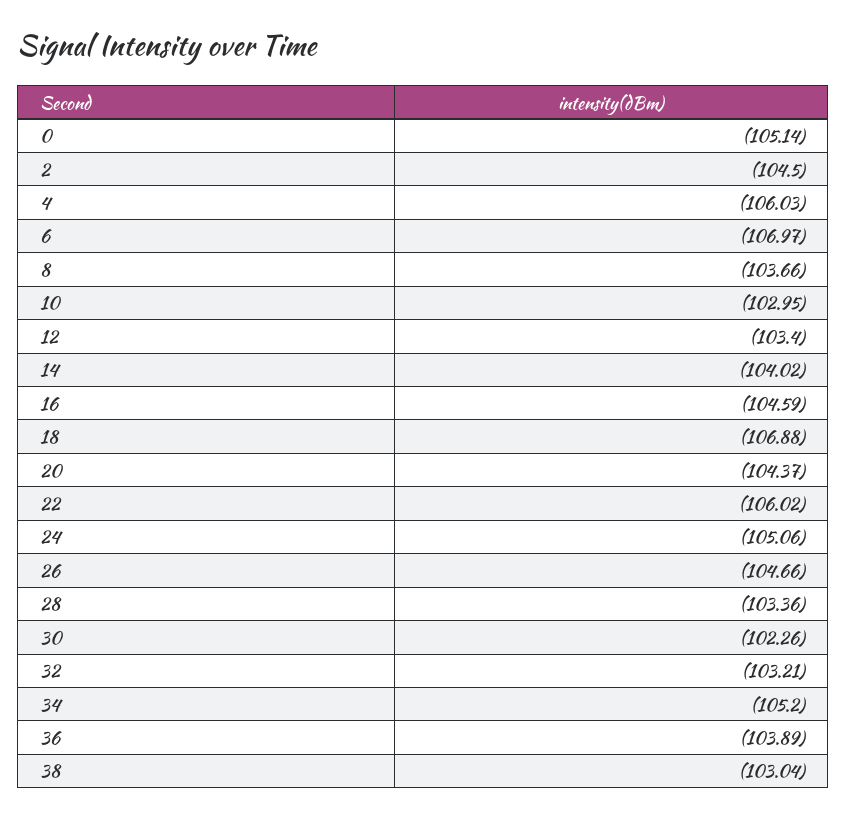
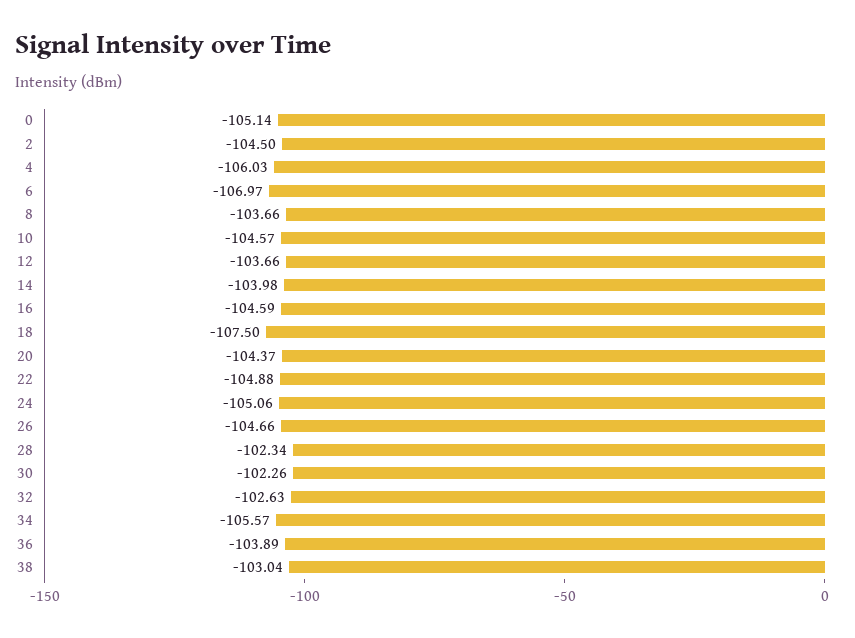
10: -102.95 -> -104.57
12: -103.4 -> -103.66
14: -104.02 -> -103.98
18: -106.88 -> -107.5
22: -106.02 -> -104.88
28: -103.36 -> -102.34
32: -103.21 -> -102.63
34: -105.2 -> -105.57

